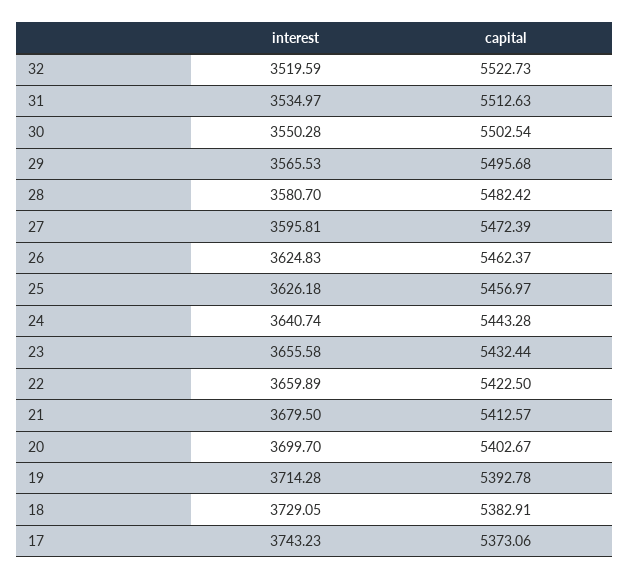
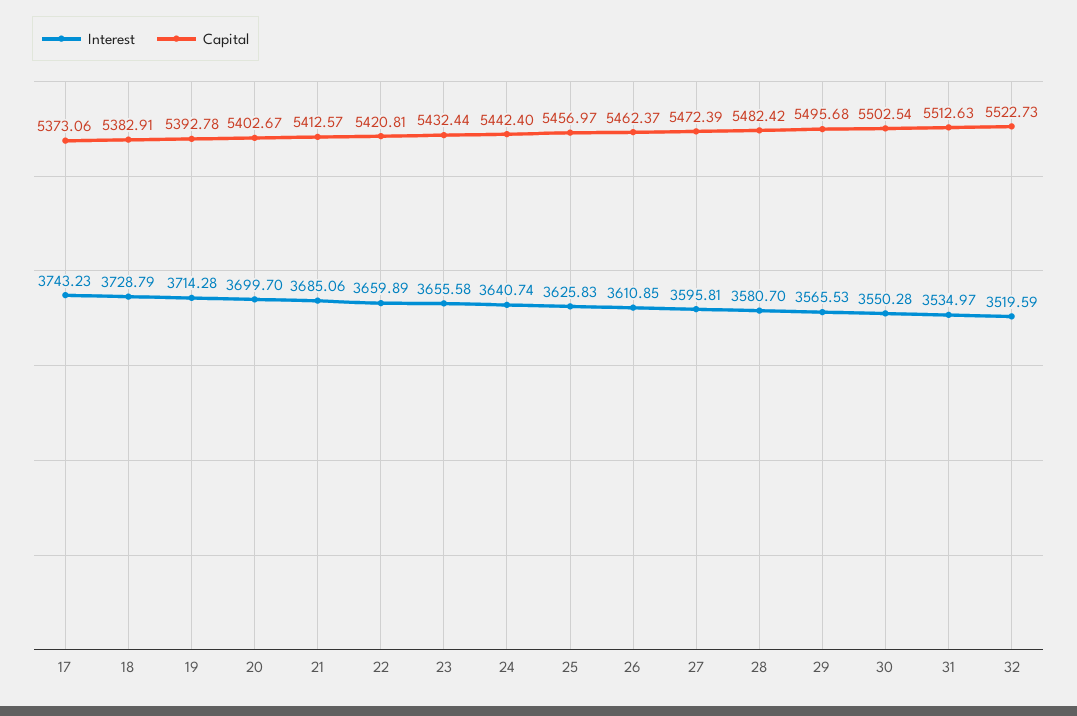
interest, 26: 3624.83 -> 3610.85
interest, 25: 3626.18 -> 3625.83
capital, 24: 5443.28 -> 5442.4
capital, 22: 5422.5 -> 5420.81
interest, 21: 3679.5 -> 3685.06
interest, 18: 3729.05 -> 3728.79

